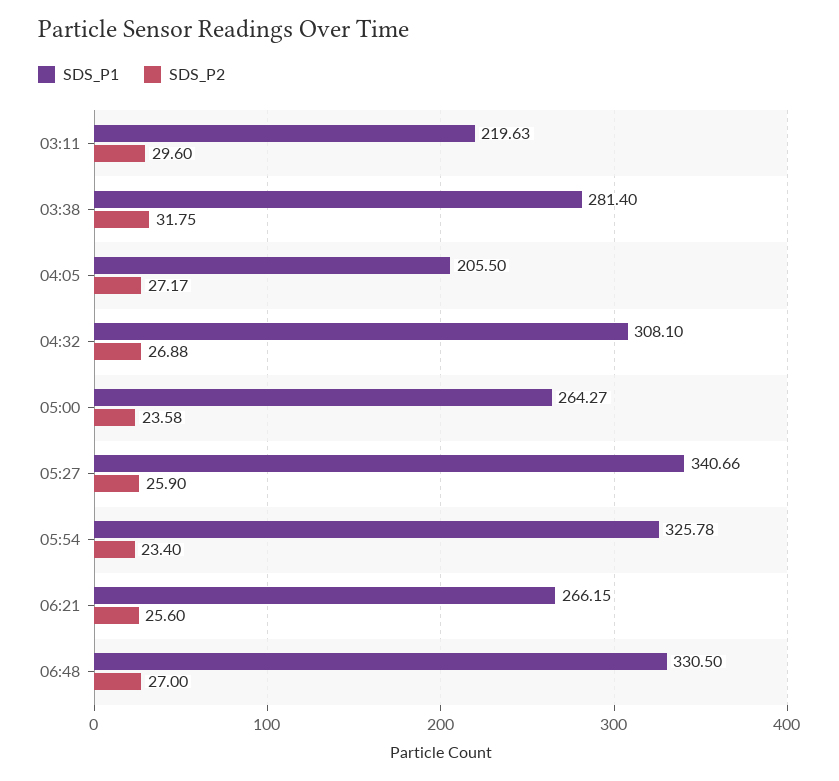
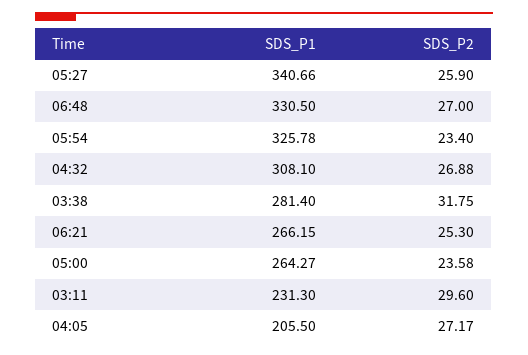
SDS_P1, 03:11: 219.63 -> 231.3
SDS_P2, 06:21: 25.6 -> 25.3

